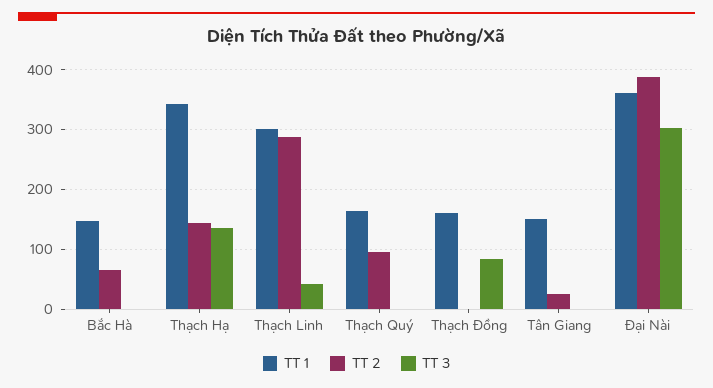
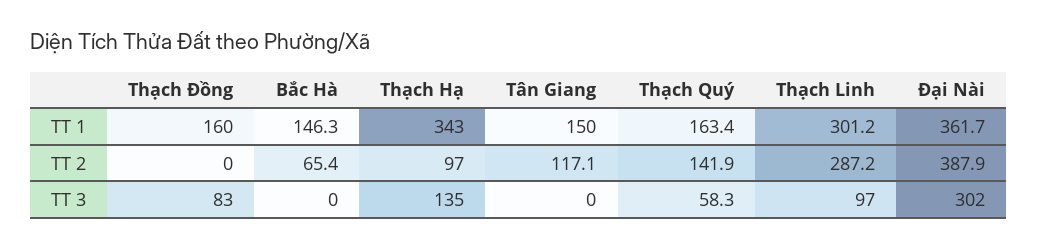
TT 2, Thạch Hạ: 140 -> 97
TT 3, Thạch Linh: 40 -> 97
TT 2, Thạch Quý: 100 -> 141.9
TT 3, Thạch Quý: 0 -> 58.3
TT 2, Tân Giang: 20 -> 117.1

